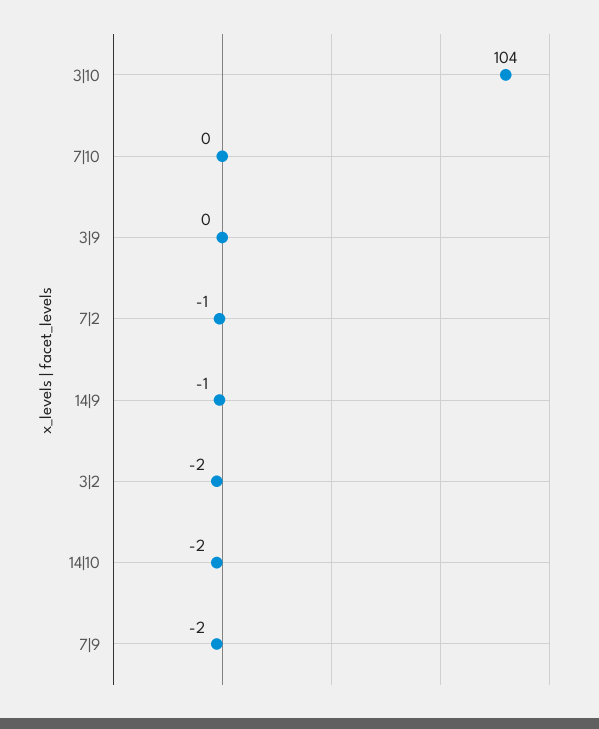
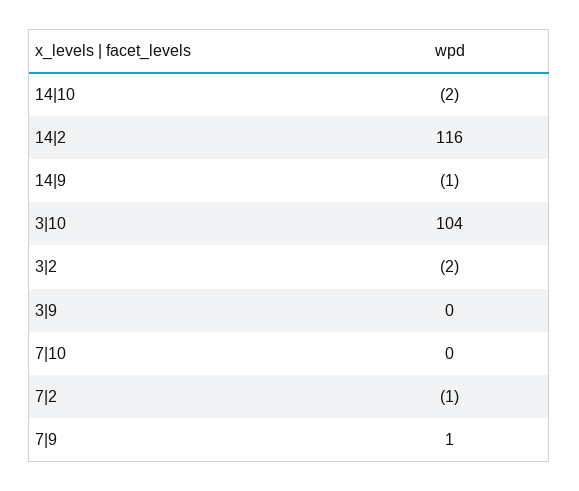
7|9: -2 -> 1
14|2: none -> 116

